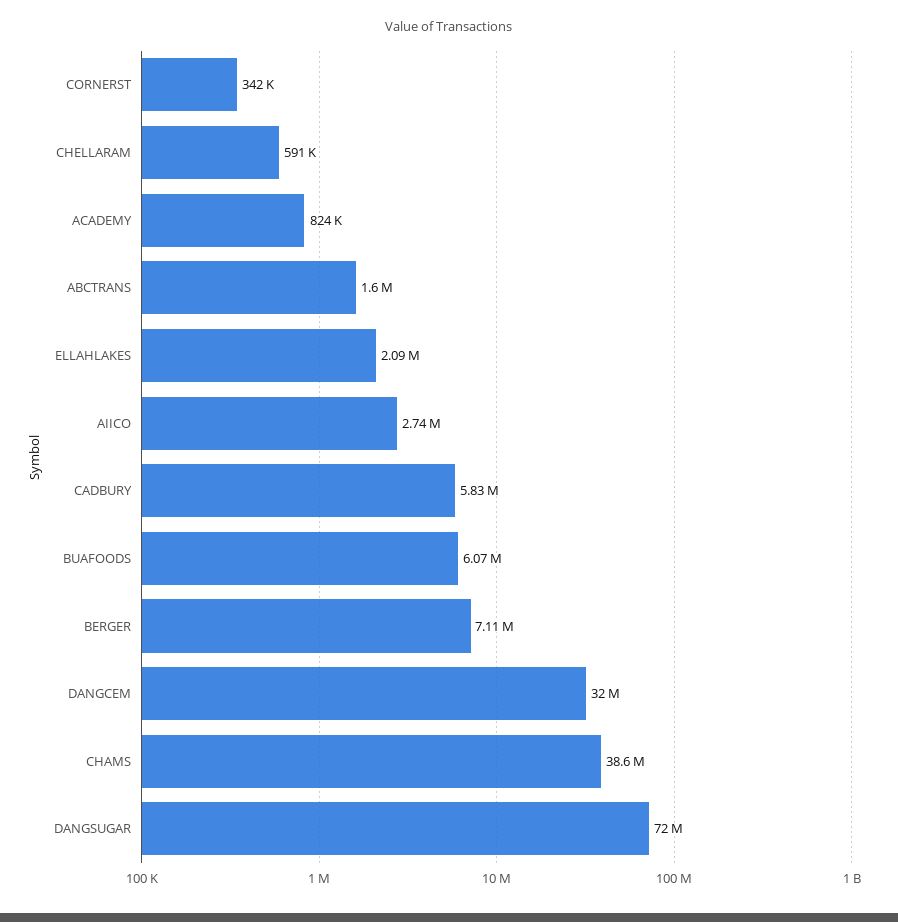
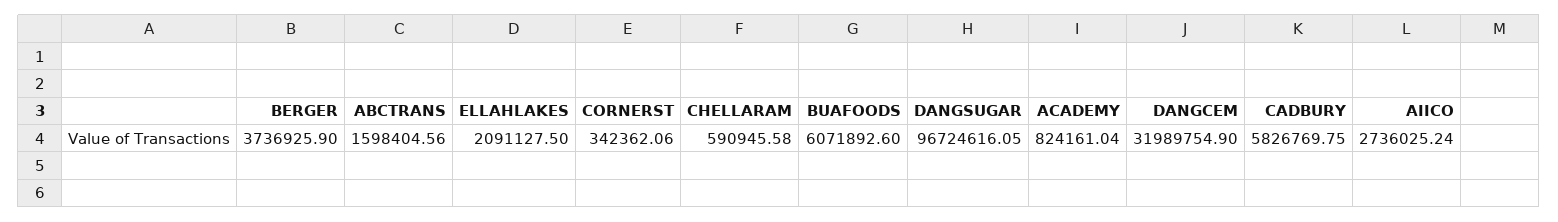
BERGER: 7110000 -> 3736925.9
CHAMS: 38600000 -> none
DANGSUGAR: 72000000 -> 96724616.05

